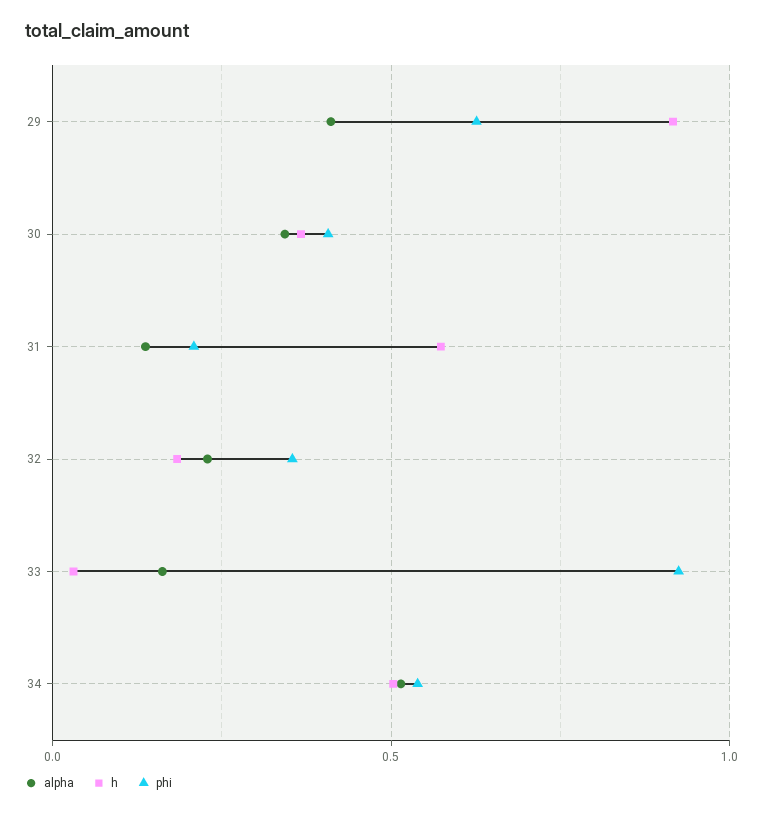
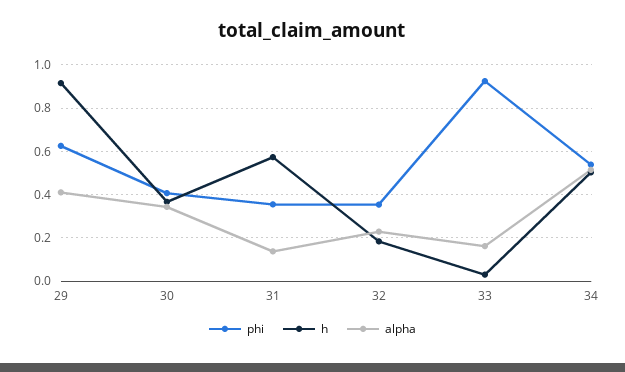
phi, 31: 0.2 -> 0.35

